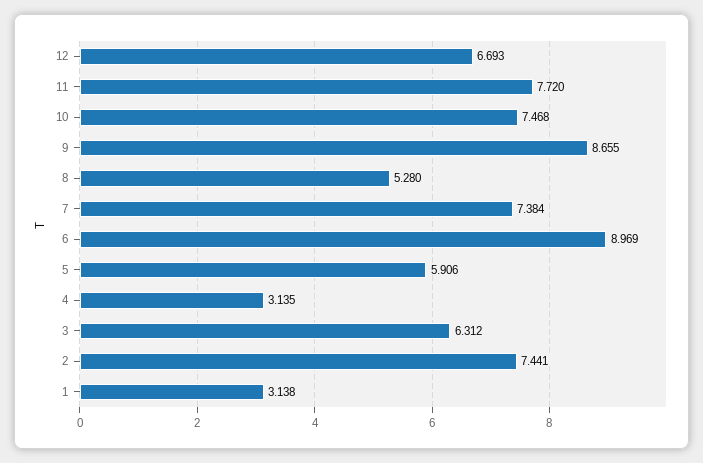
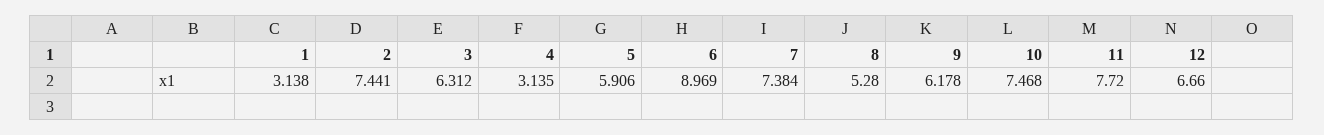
12: 6.693 -> 6.66
9: 8.655 -> 6.178

